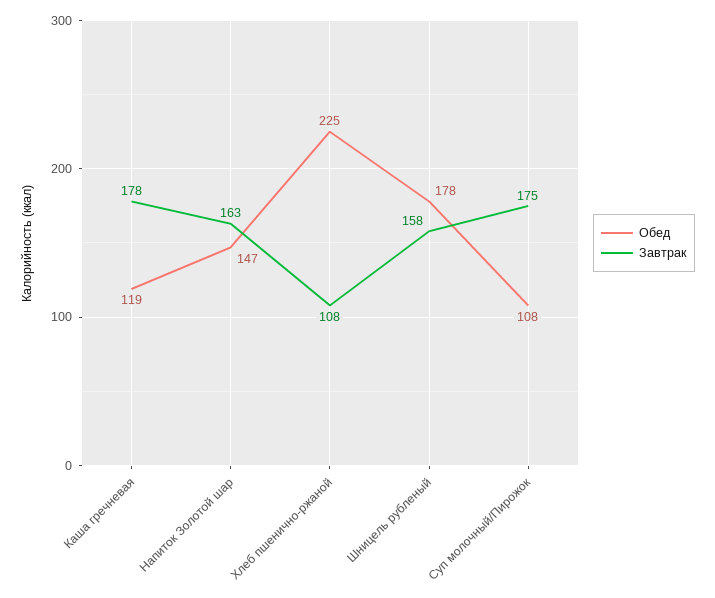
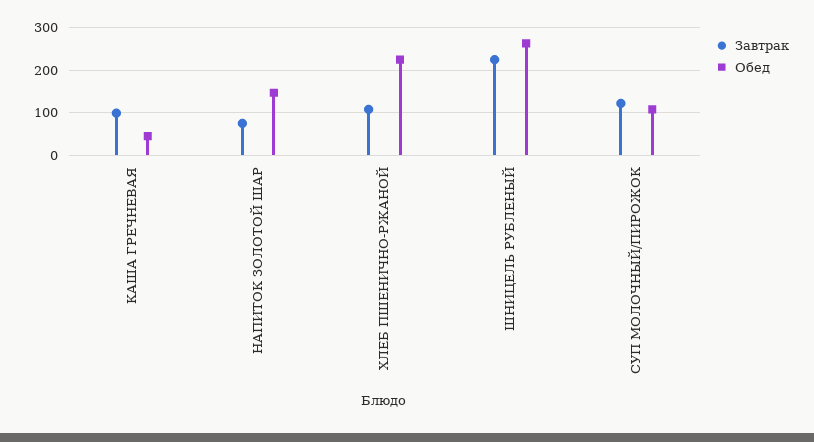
Обед, Каша гречневая: 119 -> 40
Завтрак, Каша гречневая: 178 -> 100
Завтрак, Напиток Золотой шар: 163 -> 80
Обед, Шницель рубленый: 178 -> 260
Завтрак, Шницель рубленый: 158 -> 220
Завтрак, Суп молочный/Пирожок: 175 -> 120

